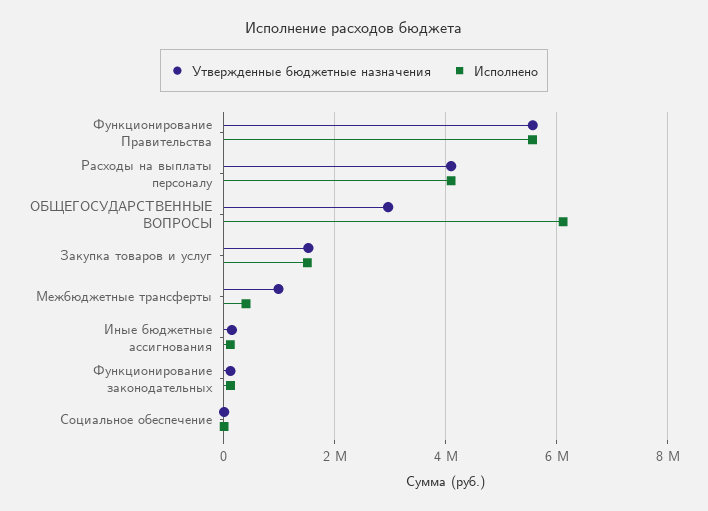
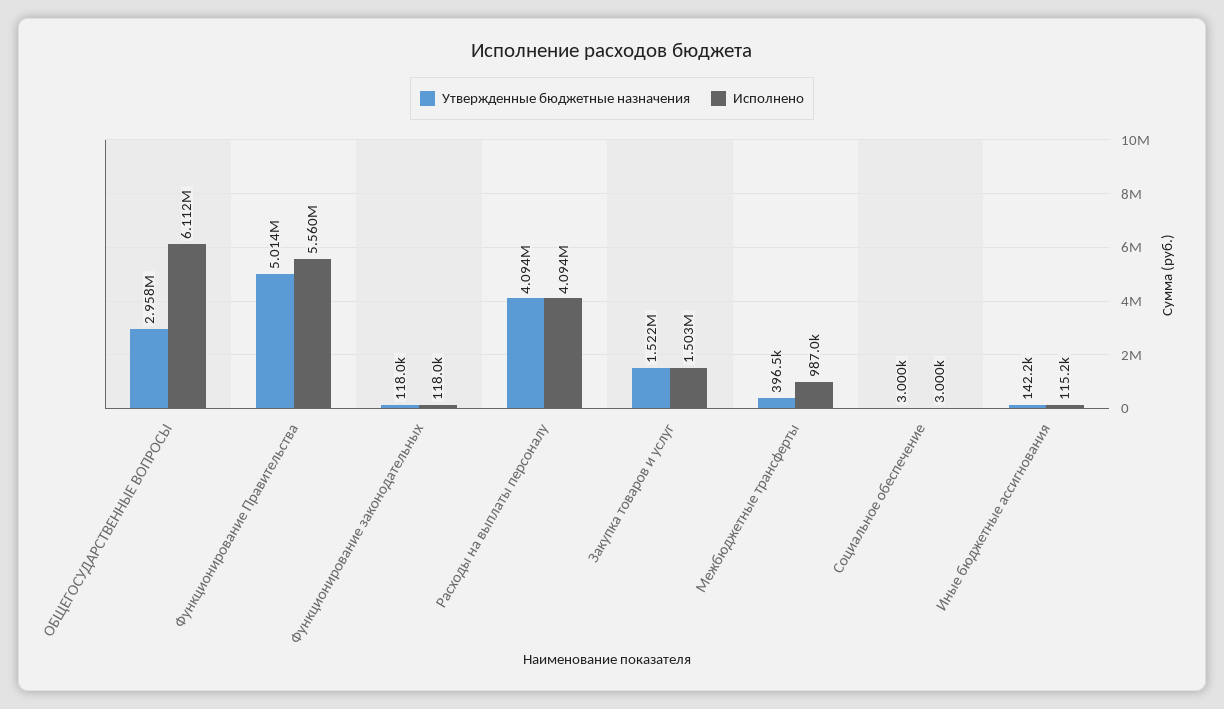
Утвержденные бюджетные назначения, Функционирование Правительства: 5600000 -> 5014000
Утвержденные бюджетные назначения, Межбюджетные трансферты: 1000000 -> 396500
Исполнено, Межбюджетные трансферты: 400000 -> 987000

